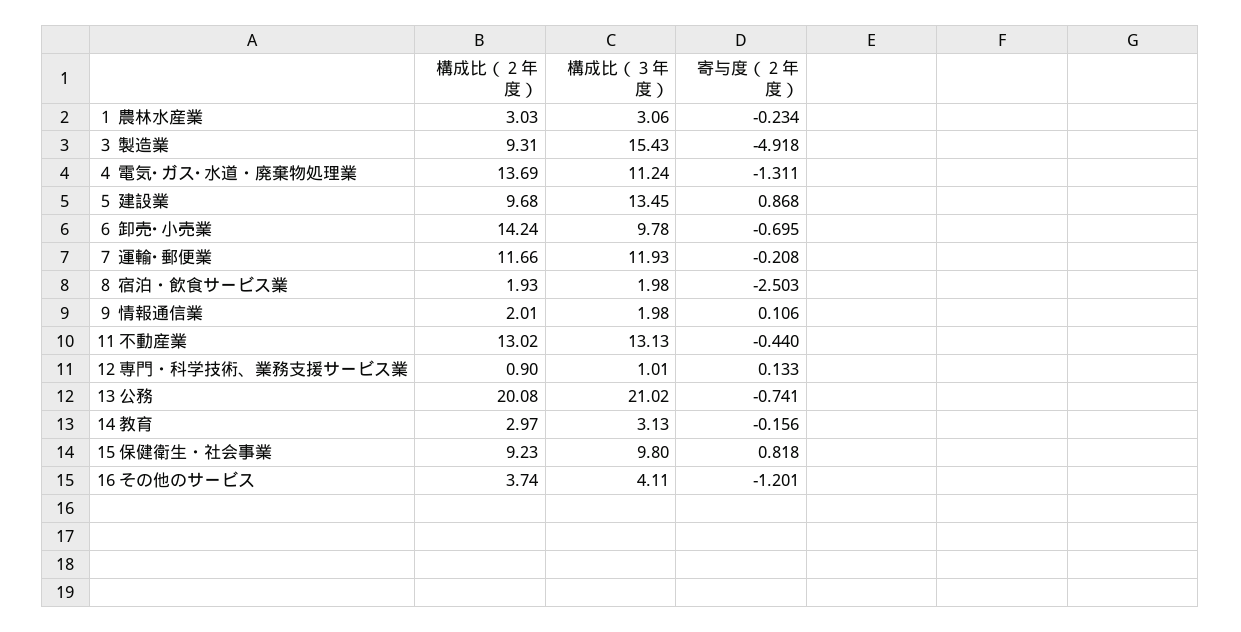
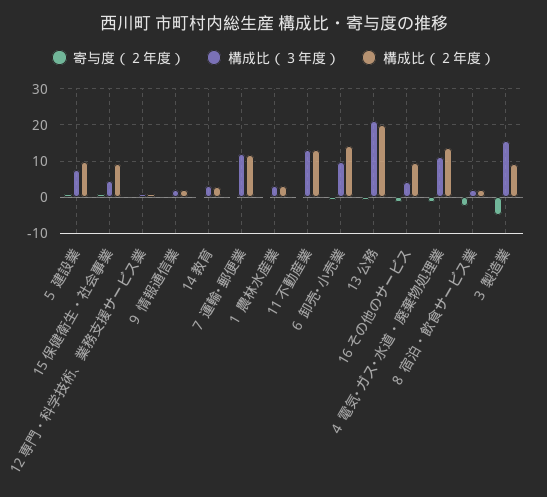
構成比（３年度）, ５ 建設業: 13.45 -> 8
構成比（３年度）, 15 保健衛生・社会事業: 9.8 -> 4
構成比（２年度）, 16 その他のサービス: 3.74 -> 10

